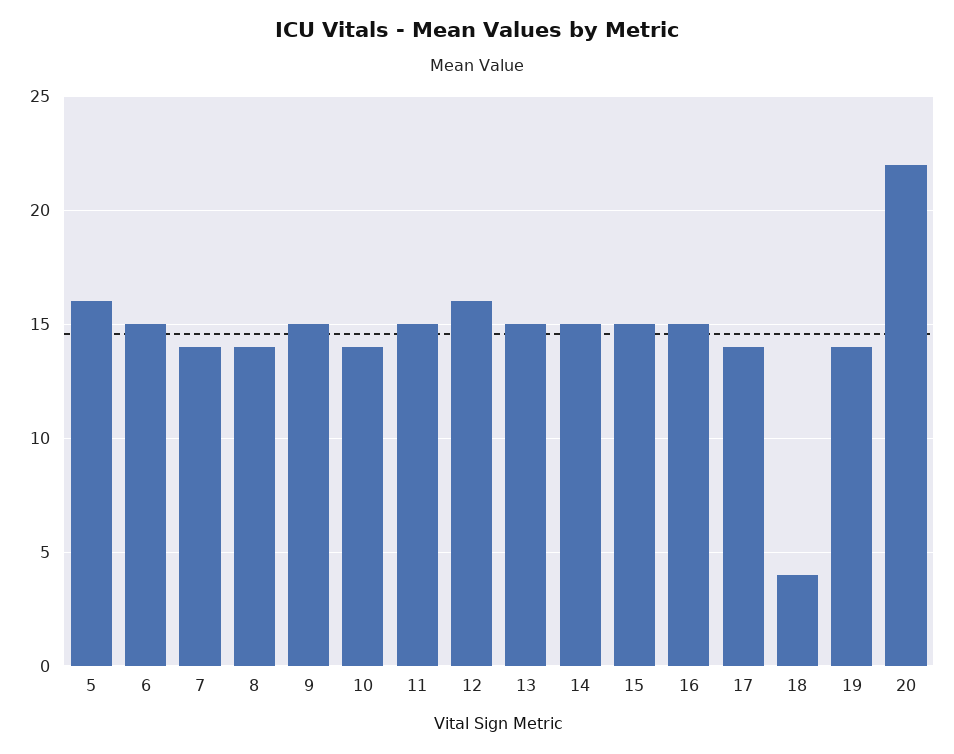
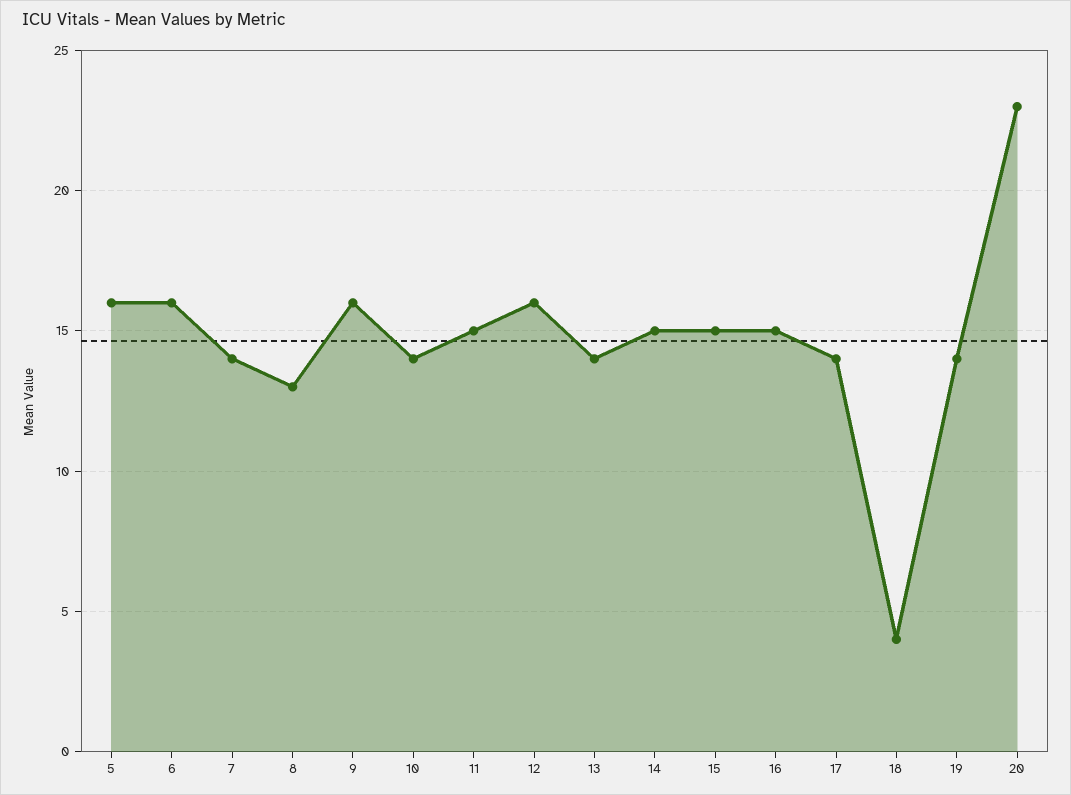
6: 15 -> 16
8: 14 -> 13
9: 15 -> 16
13: 15 -> 14
20: 22 -> 23

